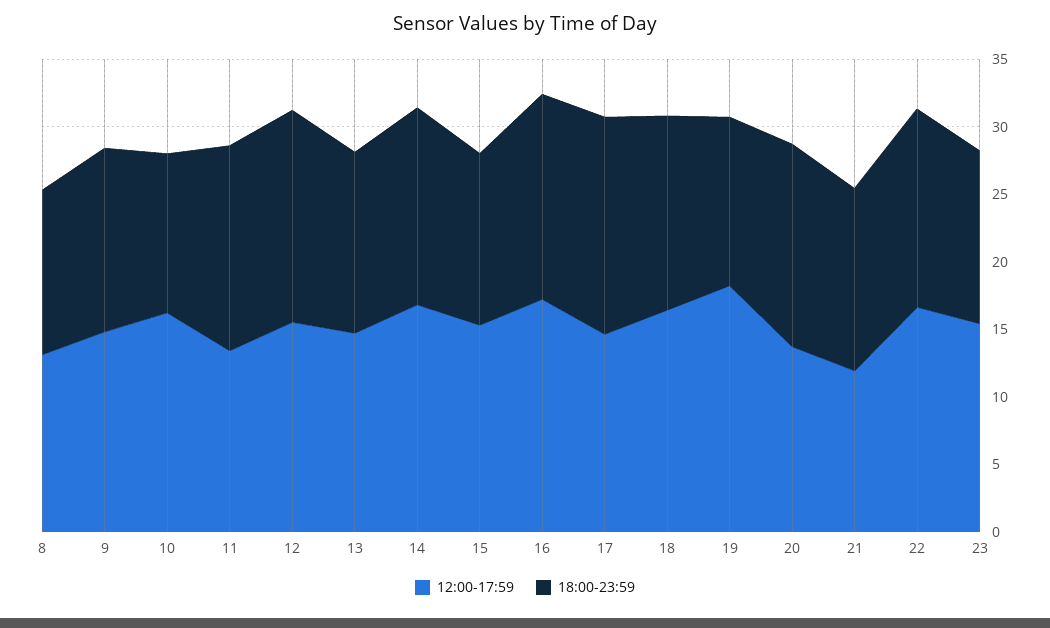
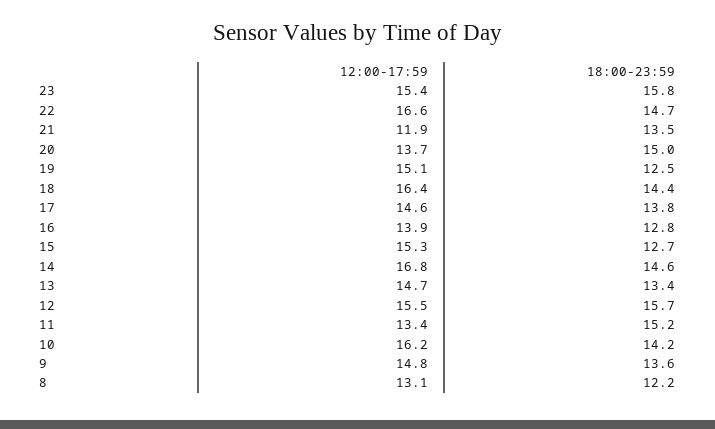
18:00-23:59, 10: 12 -> 14.2
12:00-17:59, 16: 17 -> 13.9
18:00-23:59, 16: 15 -> 12.8
18:00-23:59, 17: 16 -> 13.8
12:00-17:59, 19: 18 -> 15.1
18:00-23:59, 23: 13 -> 15.8

